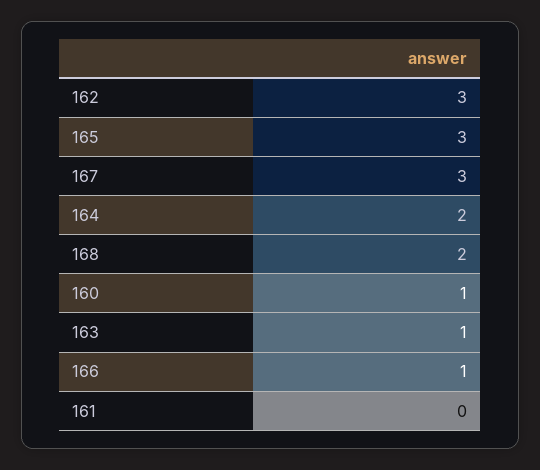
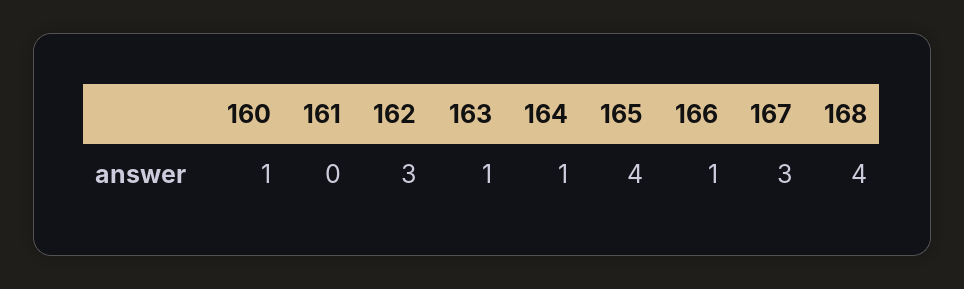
165: 3 -> 4
164: 2 -> 1
168: 2 -> 4

